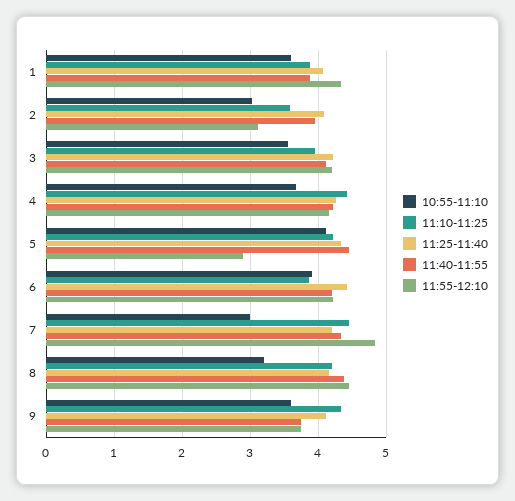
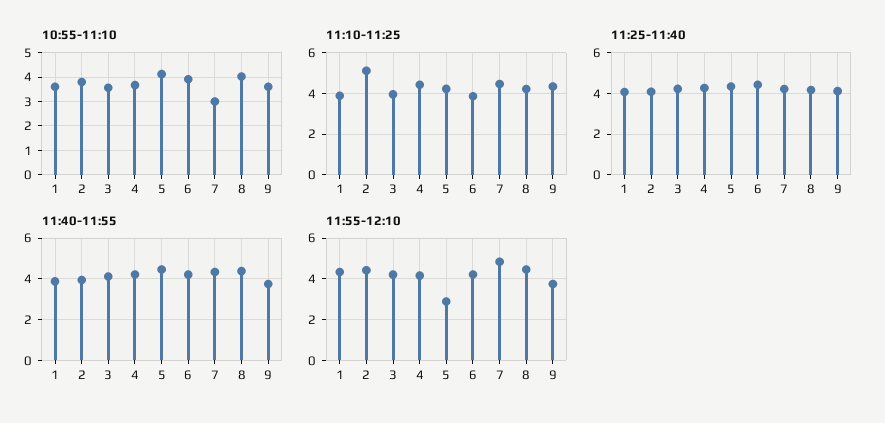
10:55-11:10, 2: 3 -> 3.75
11:10-11:25, 2: 3.6 -> 5
11:55-12:10, 2: 3.1 -> 4.5
10:55-11:10, 8: 3.2 -> 4

